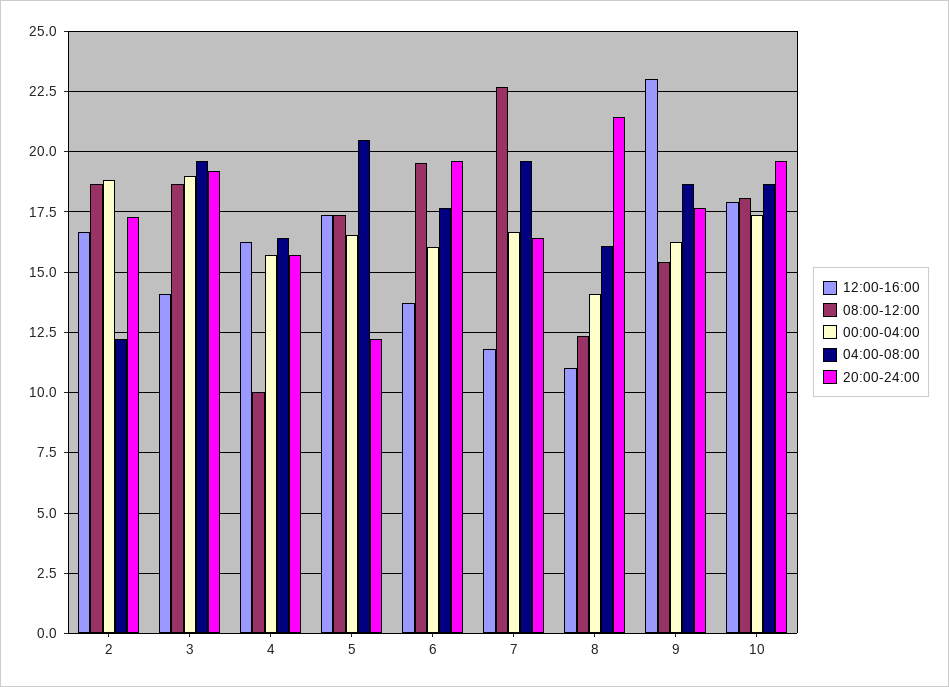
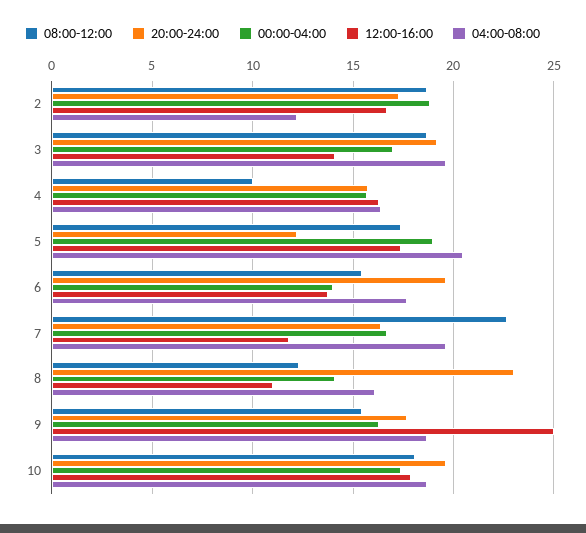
00:00-04:00, 3: 19 -> 17
00:00-04:00, 5: 16.5 -> 19
08:00-12:00, 6: 19.5 -> 15.5
00:00-04:00, 6: 16 -> 14
20:00-24:00, 8: 21.5 -> 23
12:00-16:00, 9: 23 -> 25

